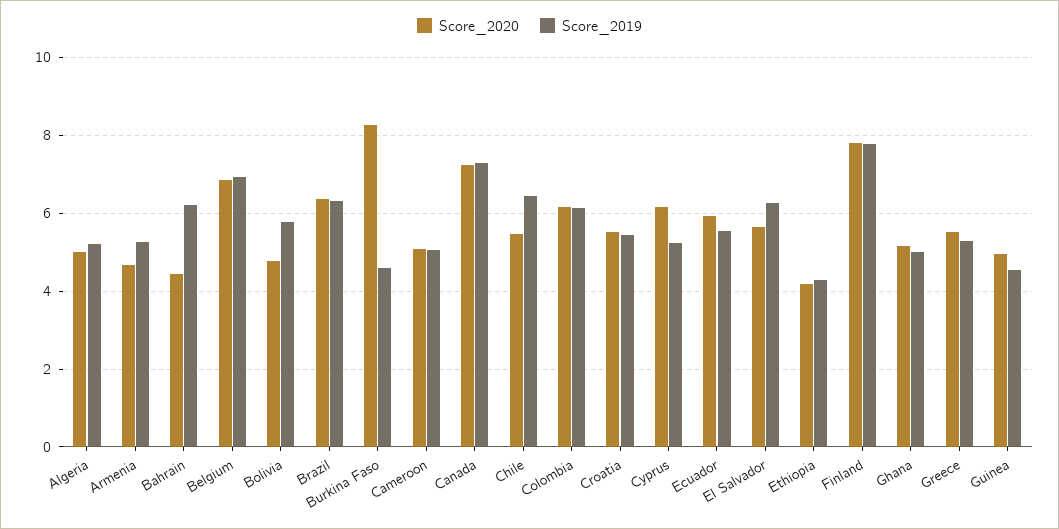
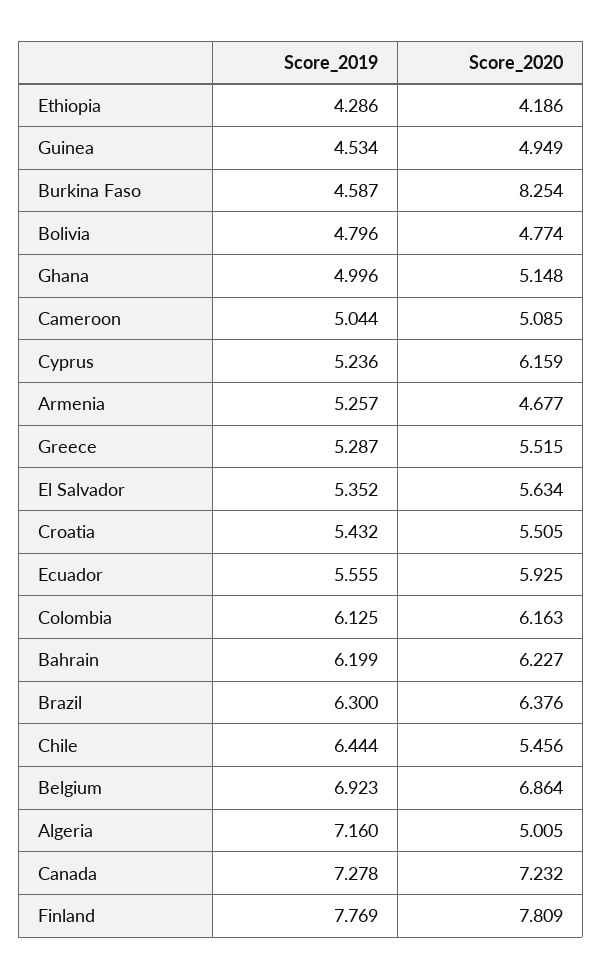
Score_2019, Algeria: 5.2 -> 7.16
Score_2020, Bahrain: 4.4 -> 6.227
Score_2019, Bolivia: 5.8 -> 4.796
Score_2019, El Salvador: 6.2 -> 5.352

